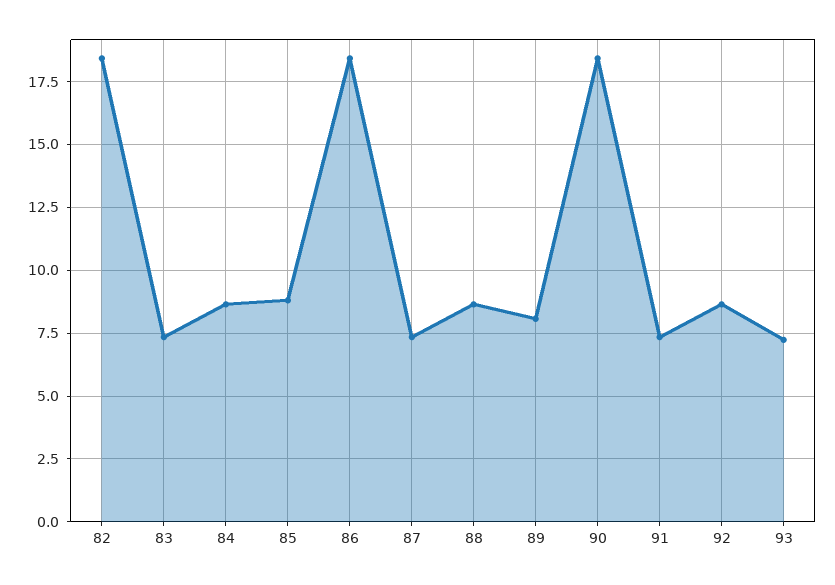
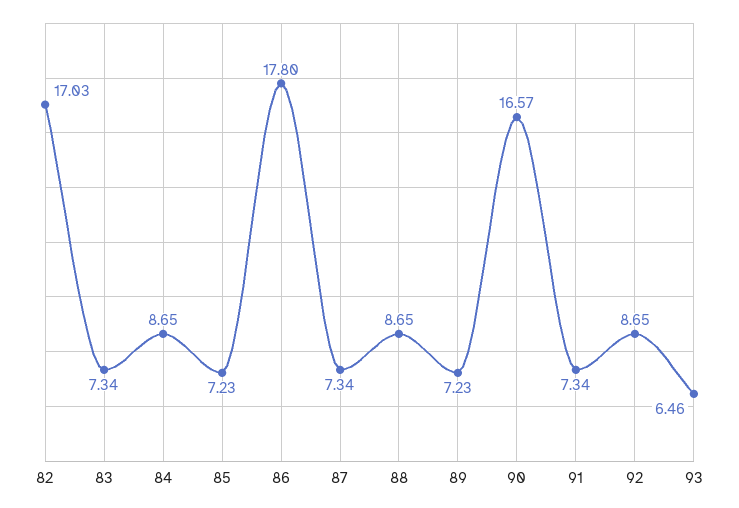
82: 18.5 -> 17.03
85: 8.75 -> 7.23
86: 18.5 -> 17.8
89: 8 -> 7.23
90: 18.5 -> 16.57
93: 7.25 -> 6.46

